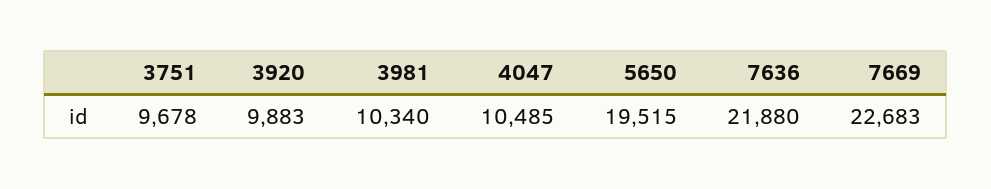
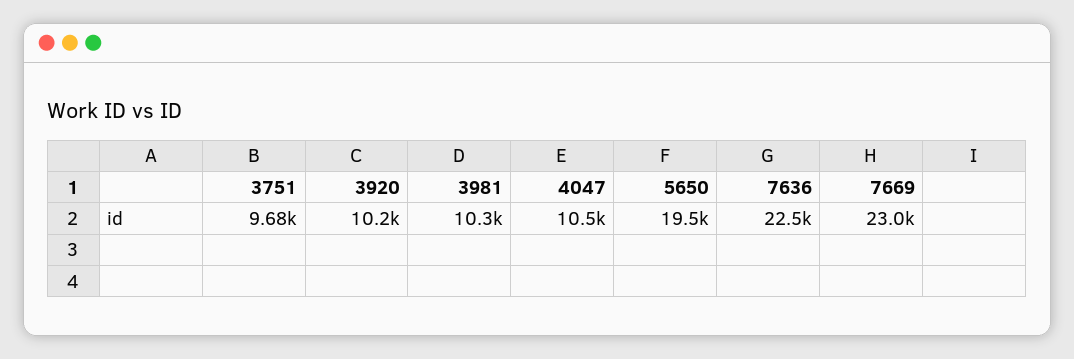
3920: 9883 -> 10200
7636: 21880 -> 22500
7669: 22683 -> 23000

